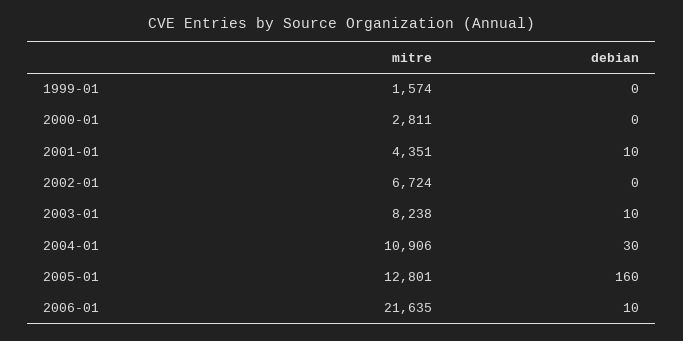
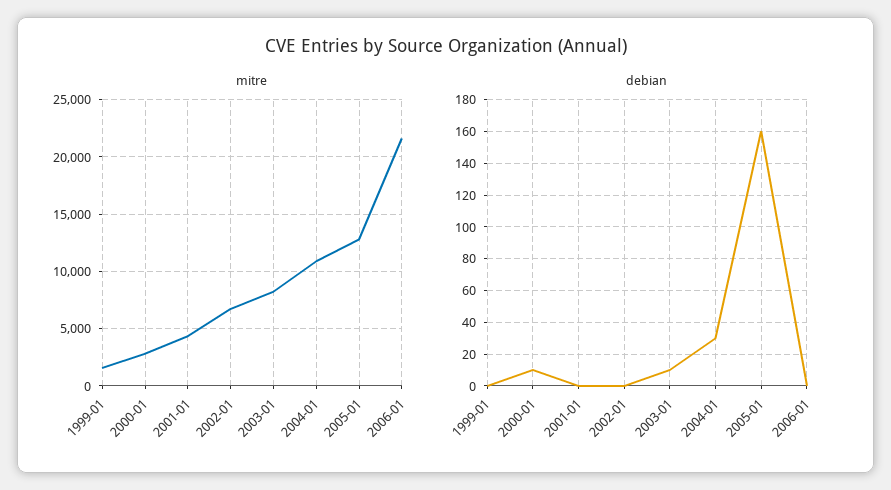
debian, 2000-01: 0 -> 10
debian, 2001-01: 10 -> 0
debian, 2006-01: 10 -> 0

